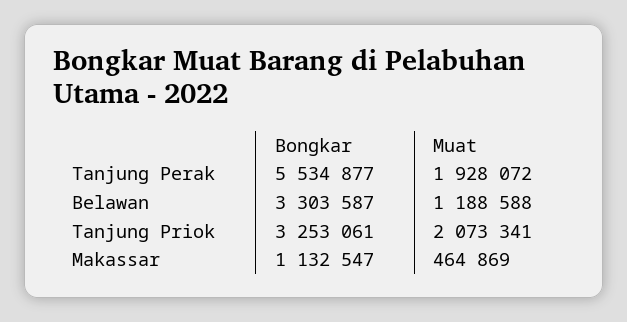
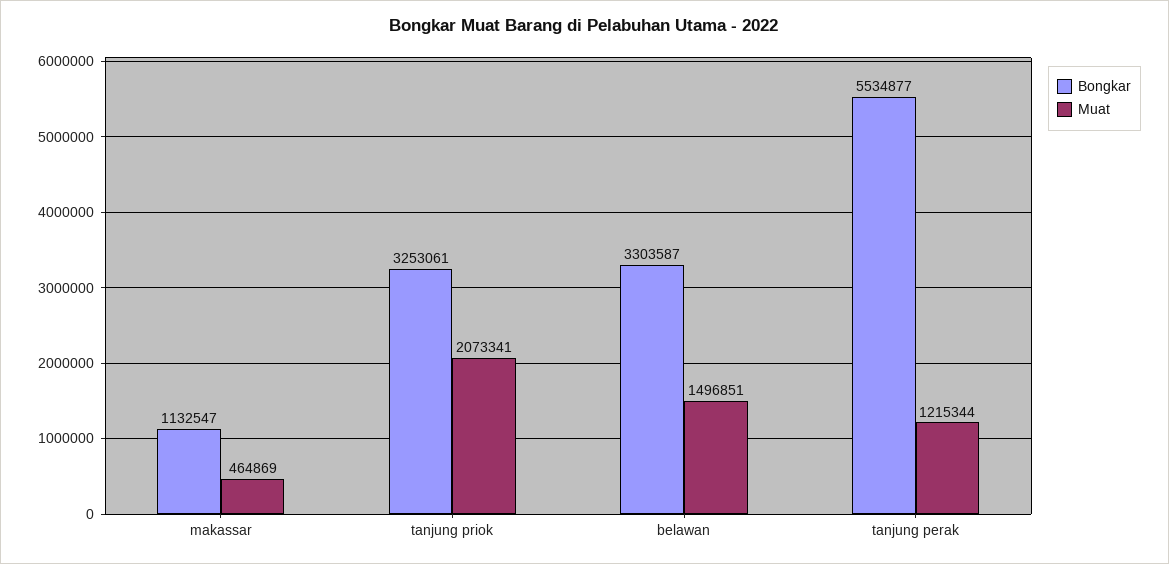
Muat, Tanjung Perak: 1928072 -> 1215344
Muat, Belawan: 1188588 -> 1496851

